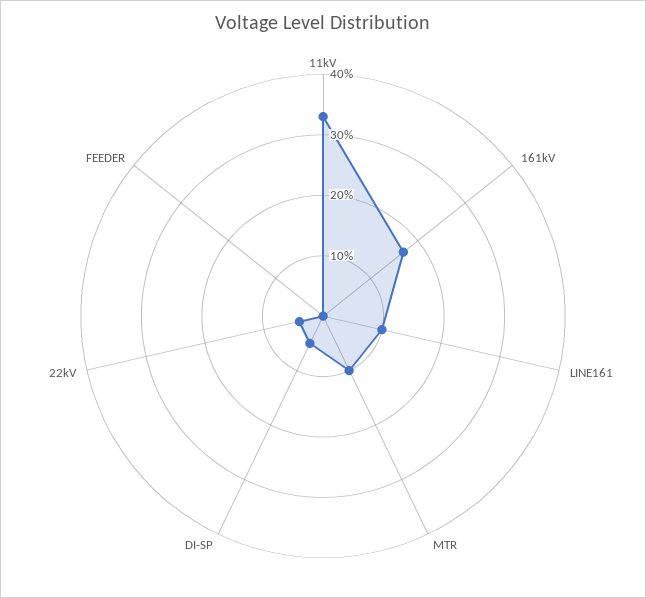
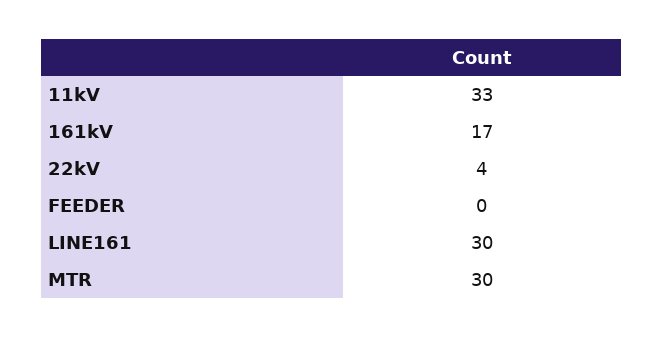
LINE161: 10 -> 30
MTR: 10 -> 30
DI-SP: 5 -> none

